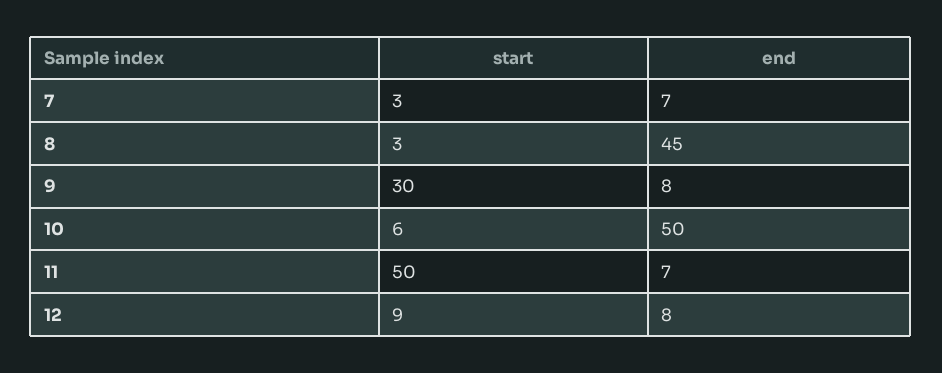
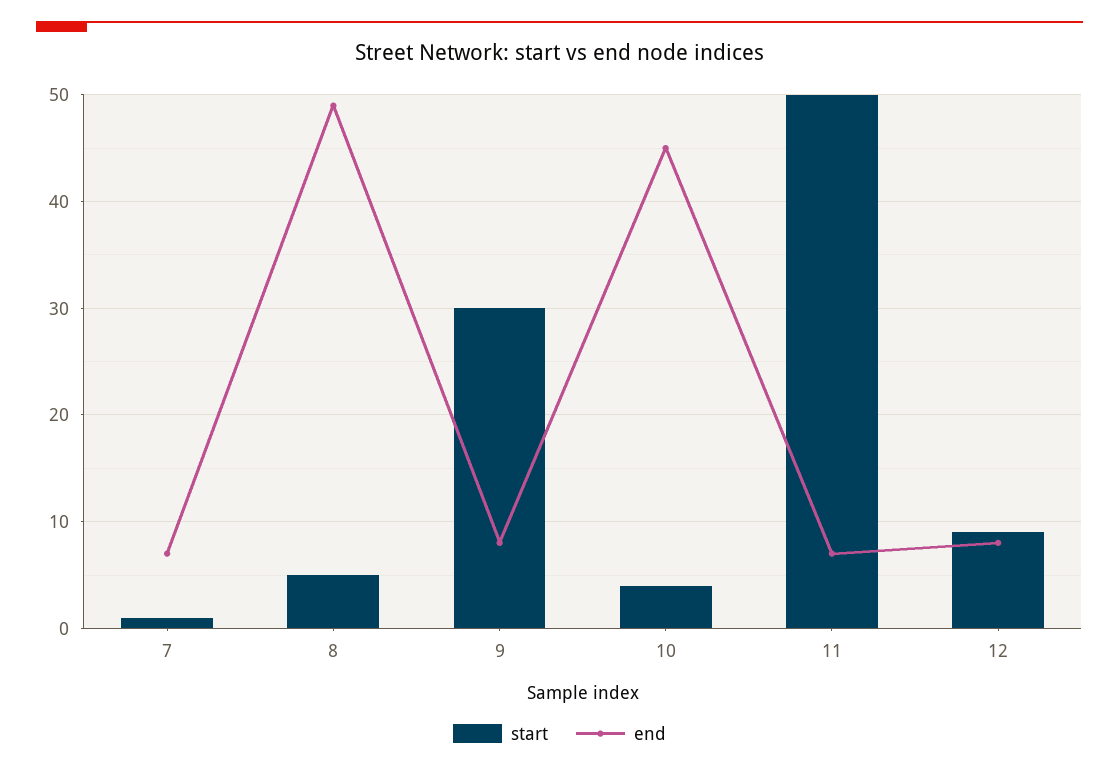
start, 7: 3 -> 1
start, 8: 3 -> 5
end, 8: 45 -> 49
start, 10: 6 -> 4
end, 10: 50 -> 45

